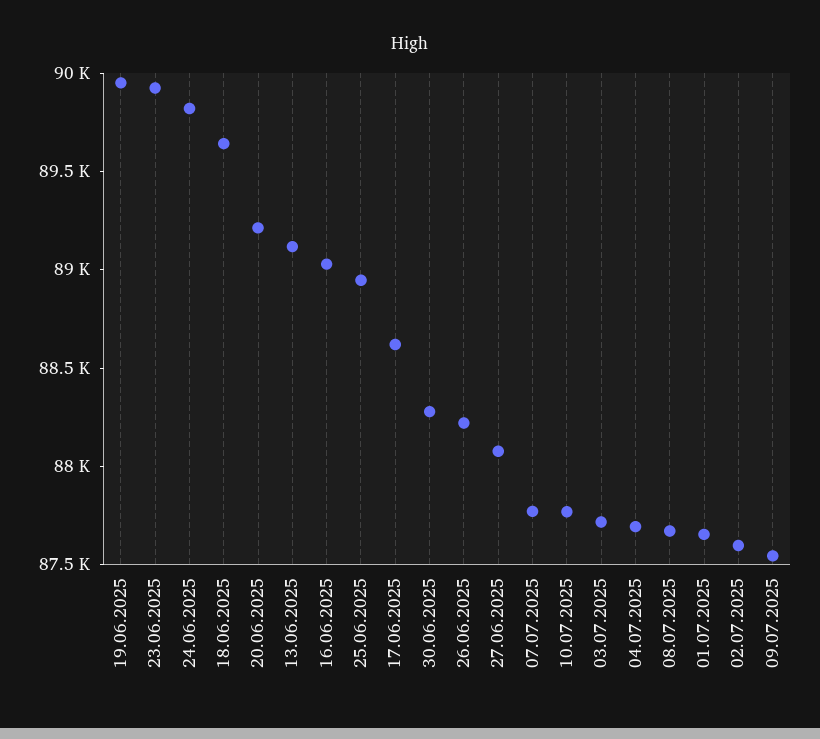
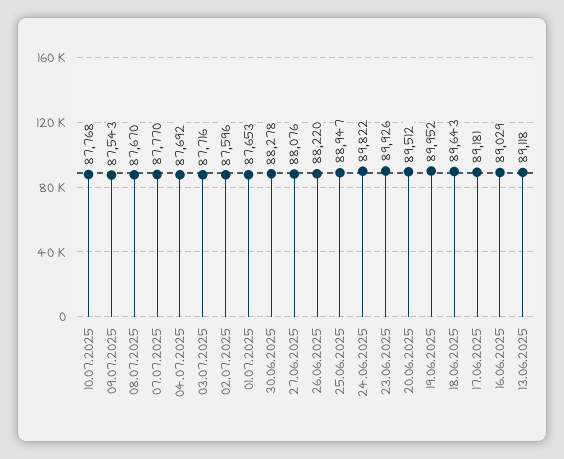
20.06.2025: 89200 -> 89512
17.06.2025: 88600 -> 89181

